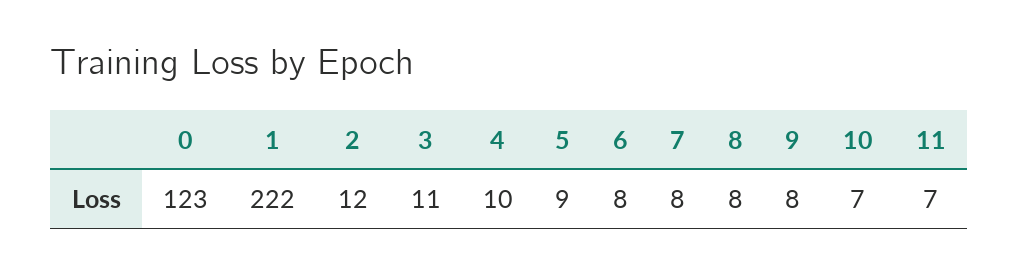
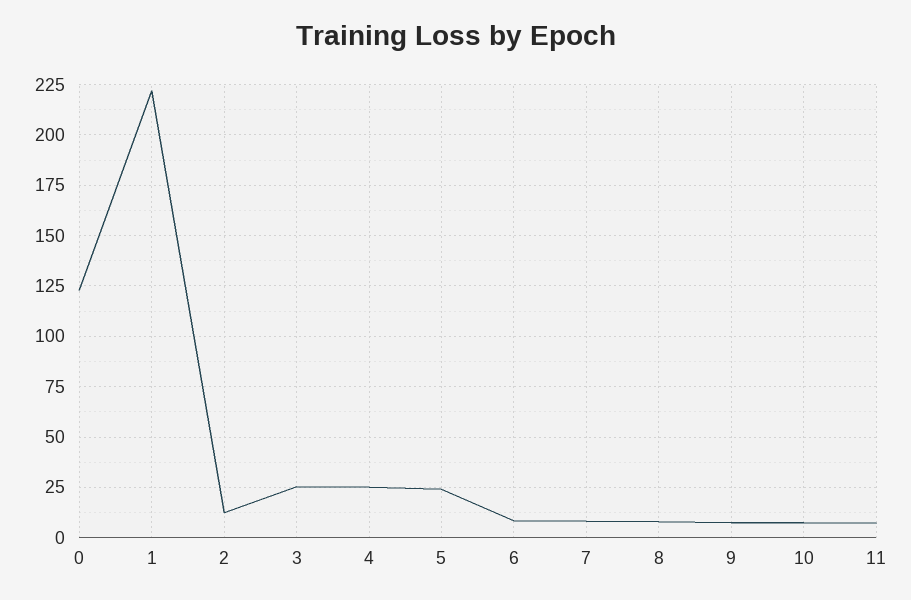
3: 11 -> 25
4: 10 -> 25
5: 9 -> 25

